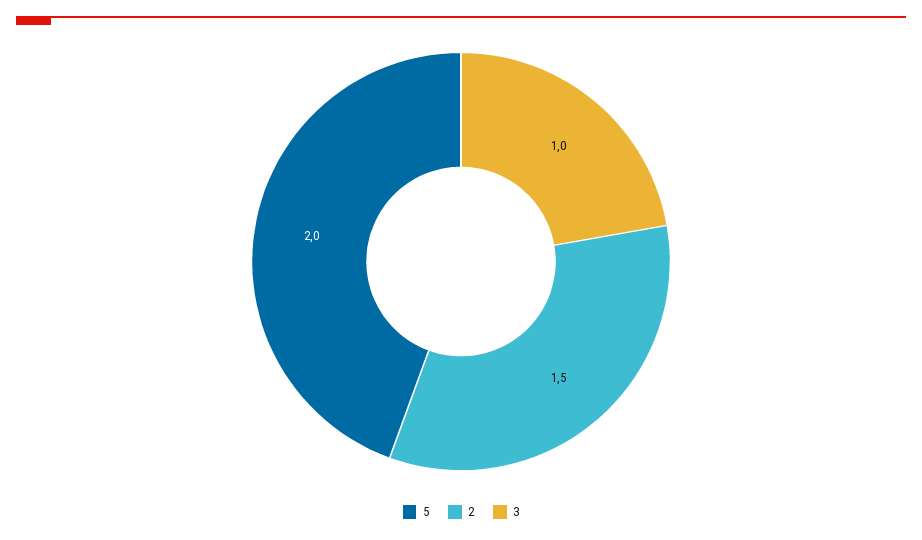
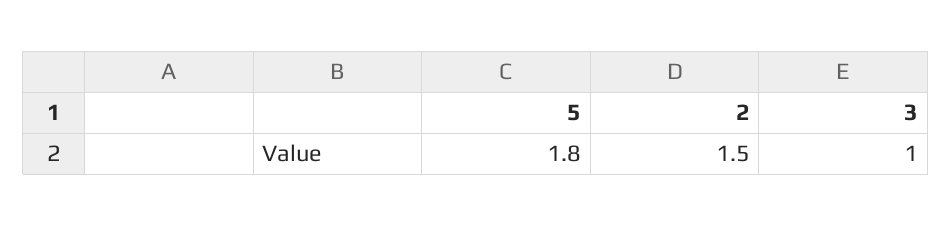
5: 2 -> 1.8

